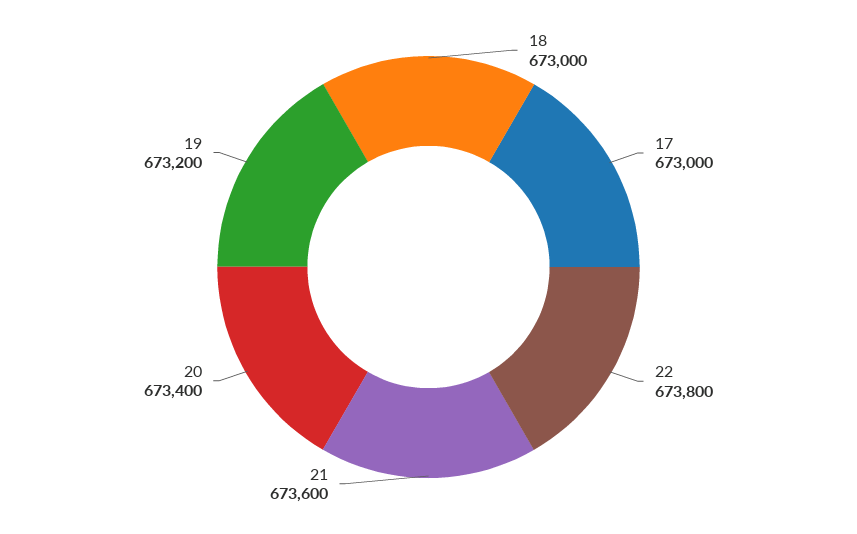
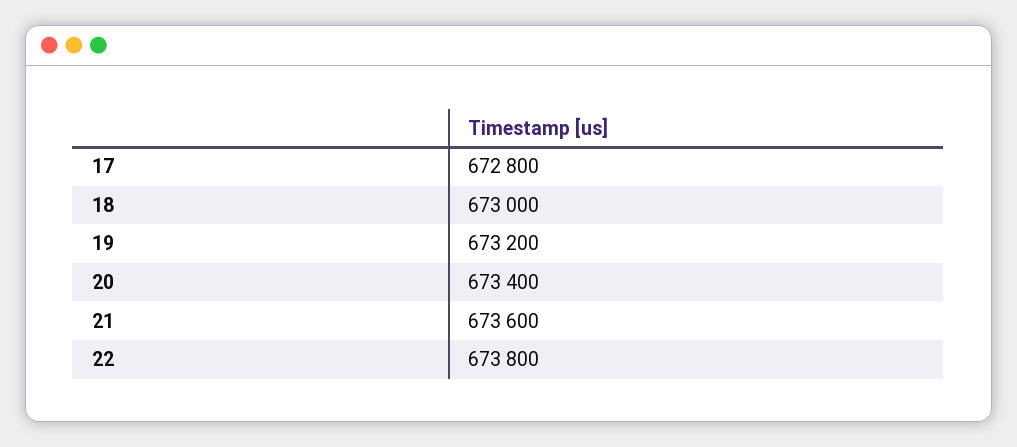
17: 673000 -> 672800

